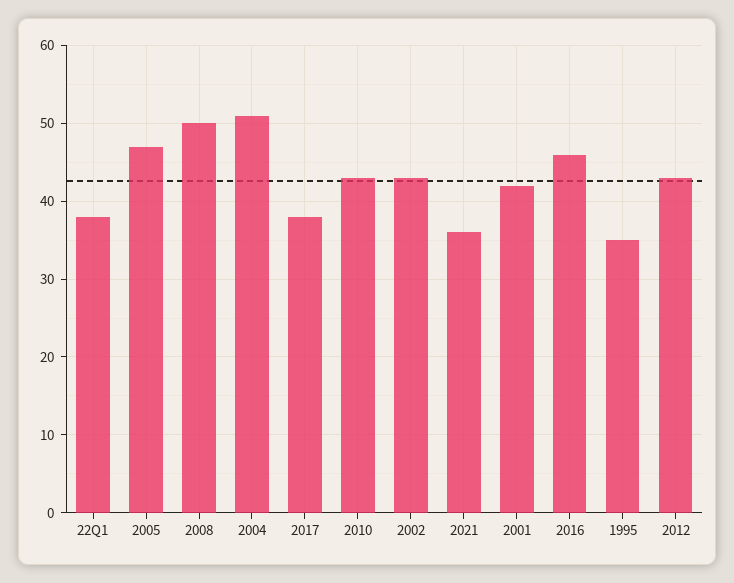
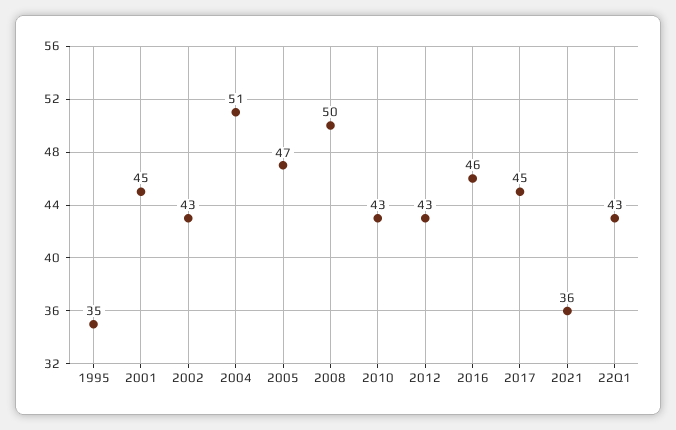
22Q1: 38 -> 43
2017: 38 -> 45
2001: 42 -> 45

